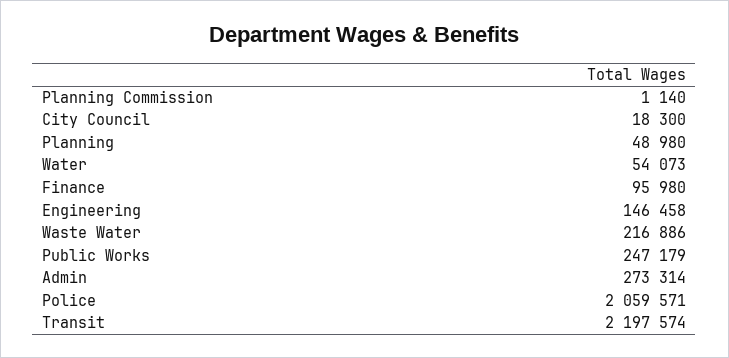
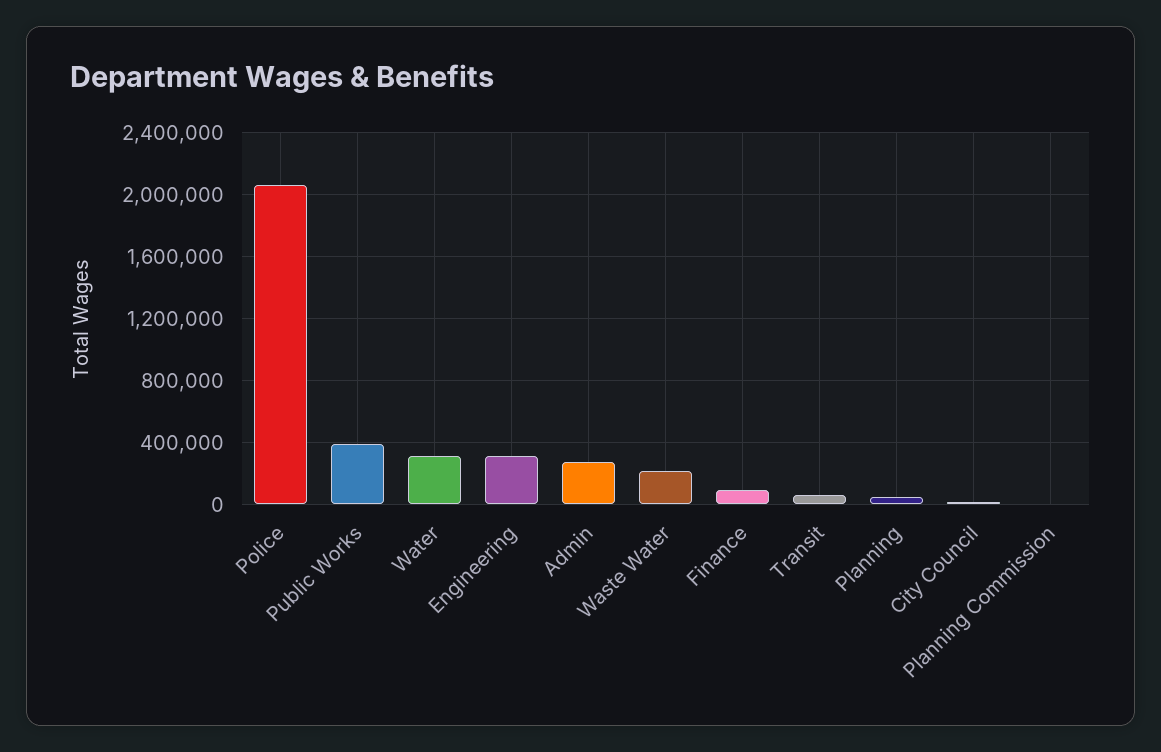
Water: 54073 -> 300000
Engineering: 146458 -> 300000
Public Works: 247179 -> 400000
Transit: 2197574 -> 50000

